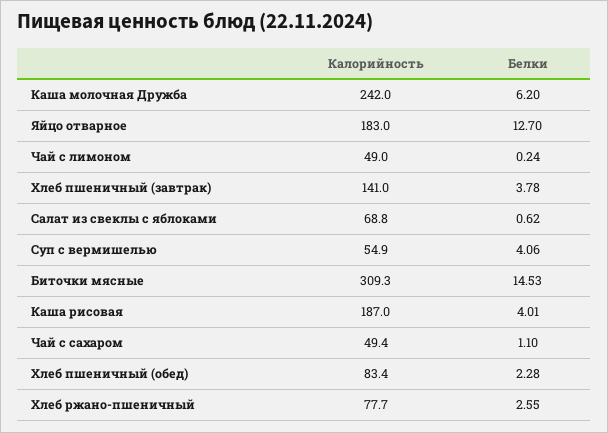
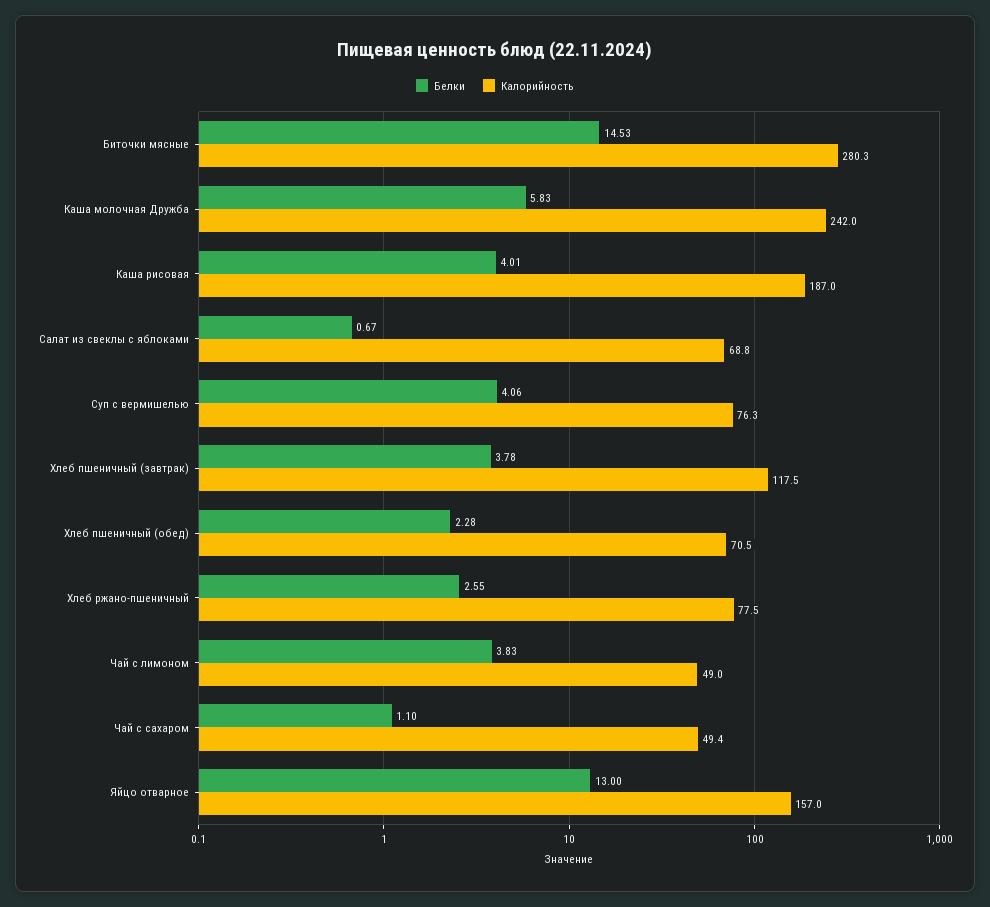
Белки, Каша молочная Дружба: 6.2 -> 5.83
Калорийность, Яйцо отварное: 183 -> 157
Белки, Яйцо отварное: 12.7 -> 13
Белки, Чай с лимоном: 0.24 -> 3.83
Калорийность, Хлеб пшеничный (завтрак): 141 -> 117.5
Белки, Салат из свеклы с яблоками: 0.62 -> 0.67
Калорийность, Суп с вермишелью: 54.9 -> 76.3
Калорийность, Биточки мясные: 309.3 -> 280.3
Калорийность, Хлеб пшеничный (обед): 83.4 -> 70.5
Калорийность, Хлеб ржано-пшеничный: 77.7 -> 77.5

